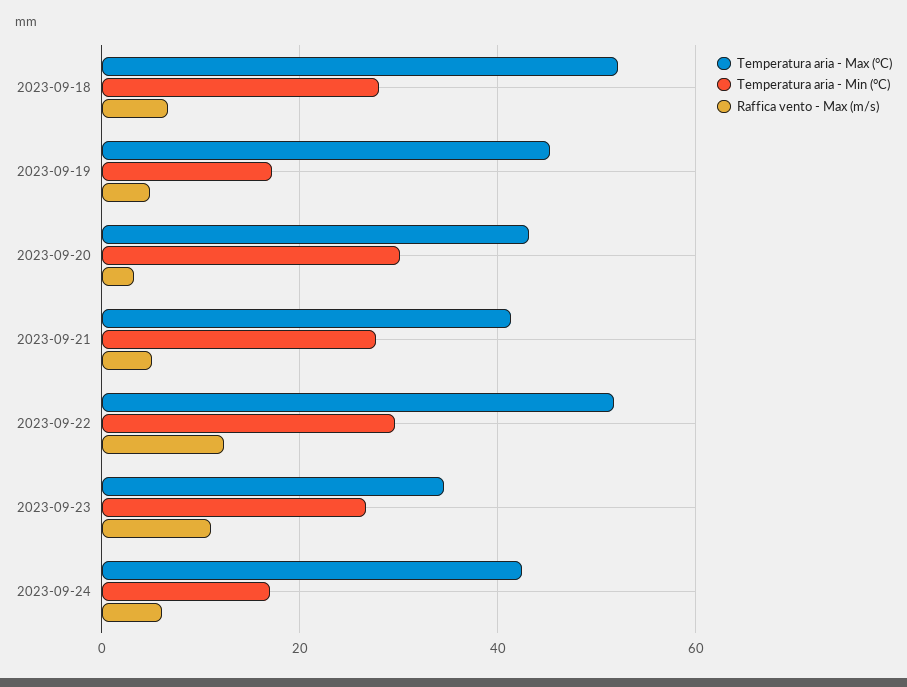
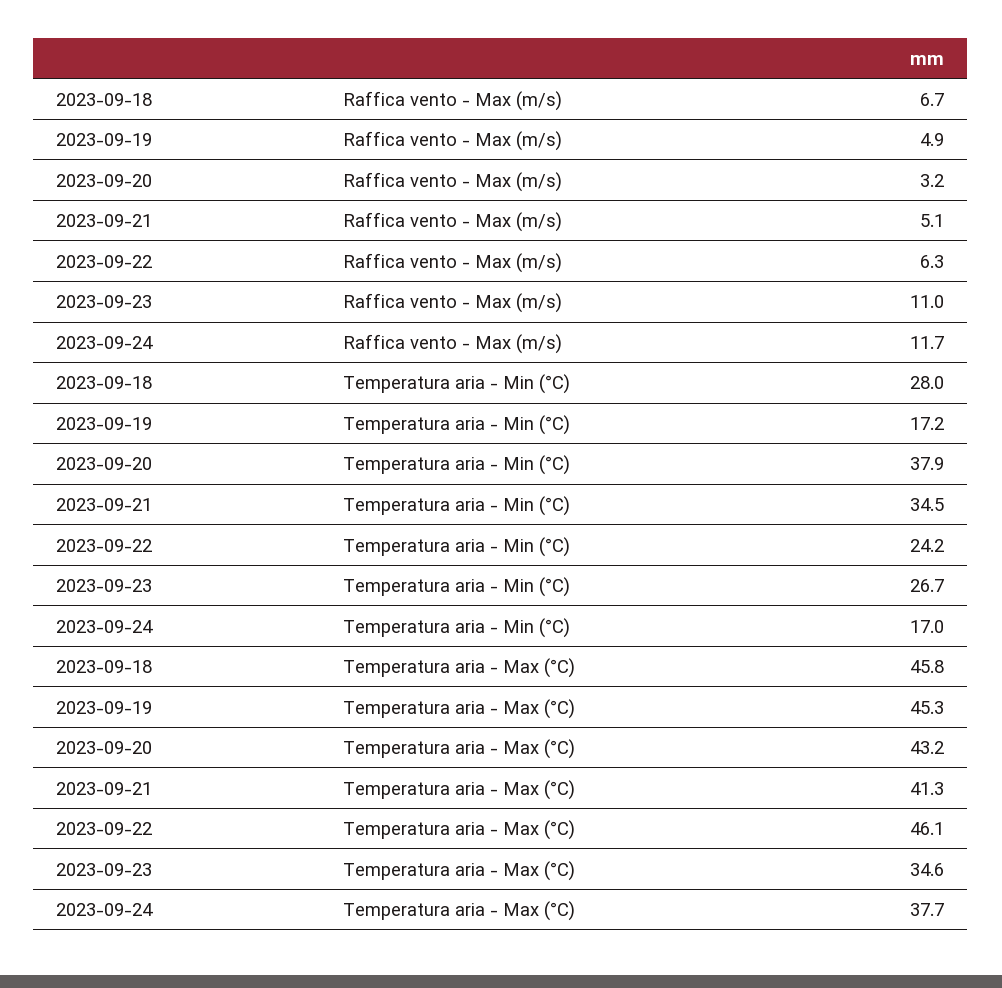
Temperatura aria - Max (°C), 2023-09-18: 52 -> 45.8
Temperatura aria - Min (°C), 2023-09-20: 30 -> 37.9
Temperatura aria - Min (°C), 2023-09-21: 28 -> 34.5
Temperatura aria - Max (°C), 2023-09-22: 52 -> 46.1
Temperatura aria - Min (°C), 2023-09-22: 30 -> 24.2
Raffica vento - Max (m/s), 2023-09-22: 12 -> 6.3
Temperatura aria - Max (°C), 2023-09-24: 42 -> 37.7
Raffica vento - Max (m/s), 2023-09-24: 6 -> 11.7

